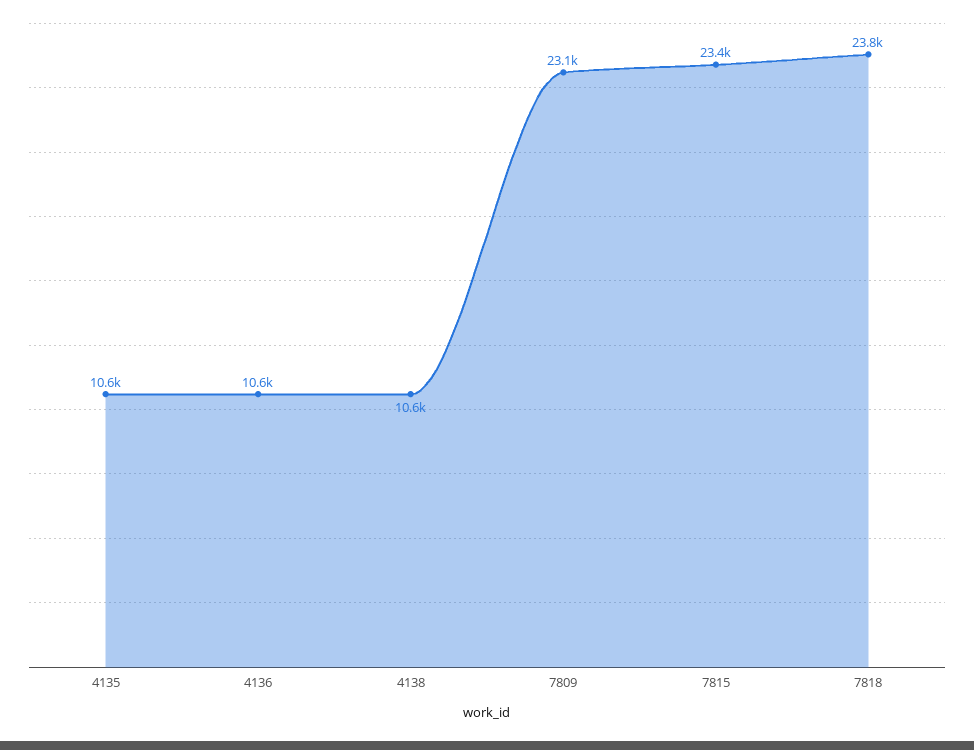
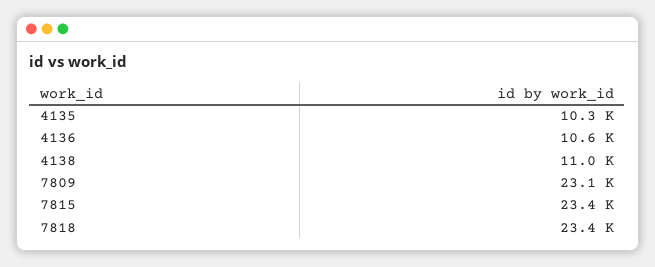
4135: 10600 -> 10300
4138: 10600 -> 11000
7818: 23800 -> 23400

